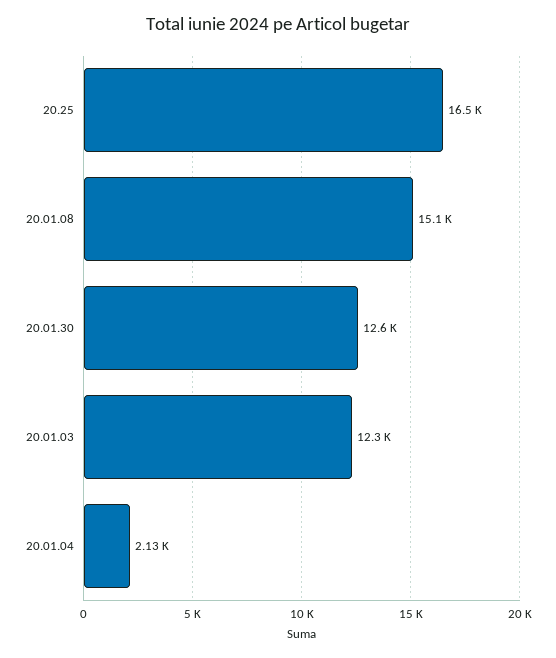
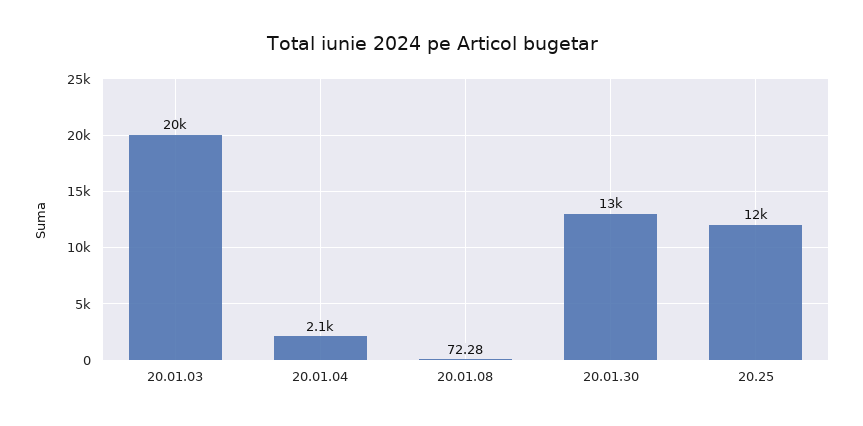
20.25: 16500 -> 12000
20.01.08: 15100 -> 72.28
20.01.03: 12300 -> 20000

